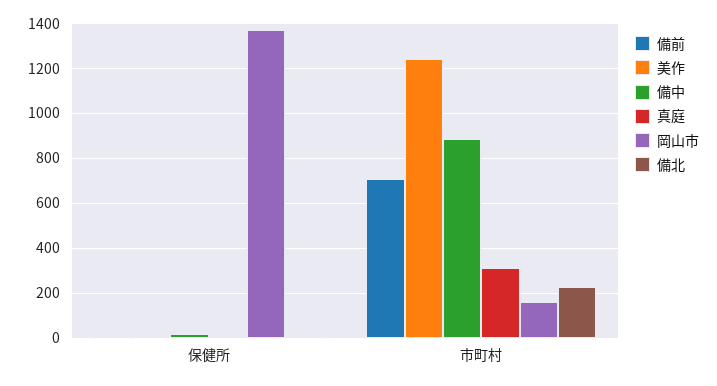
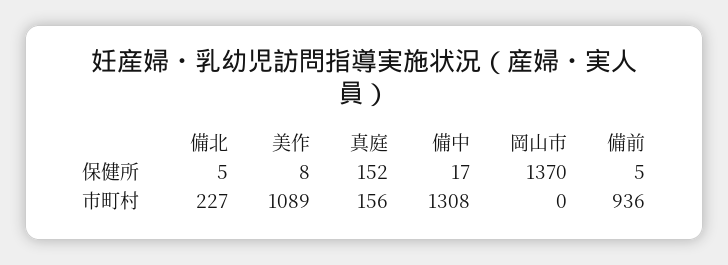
真庭, 保健所: 0 -> 152
備前, 市町村: 700 -> 936
美作, 市町村: 1250 -> 1089
備中, 市町村: 900 -> 1308
真庭, 市町村: 300 -> 156
岡山市, 市町村: 150 -> 0

